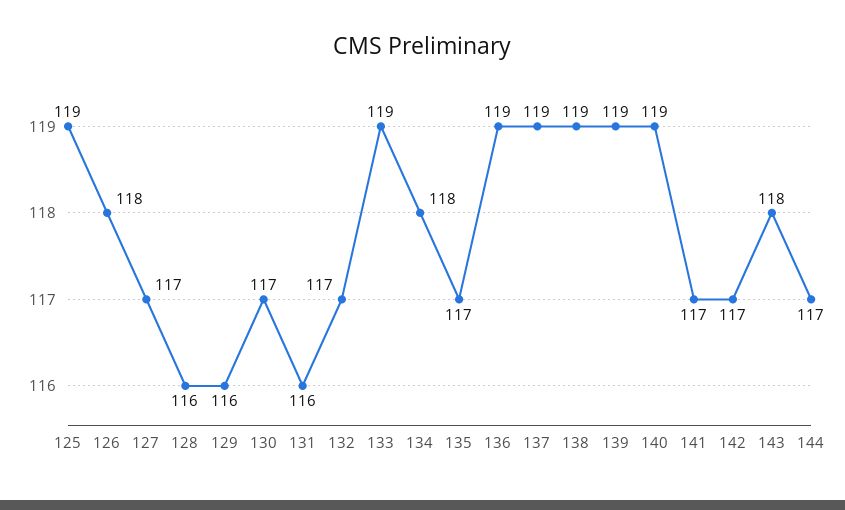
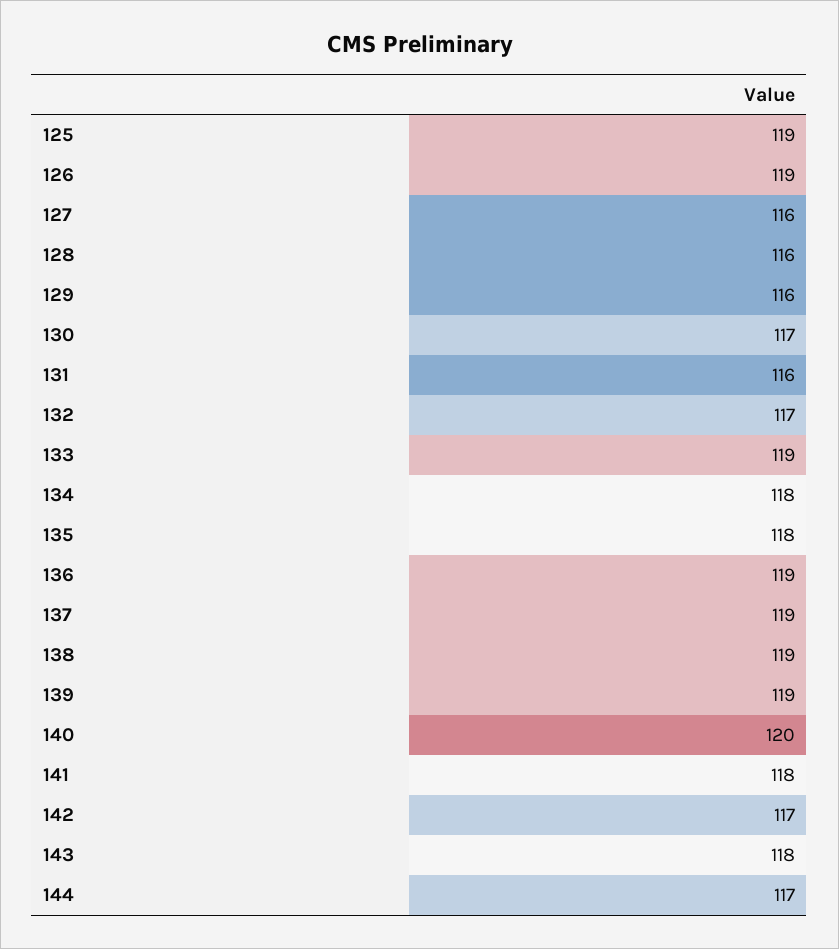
126: 118 -> 119
127: 117 -> 116
135: 117 -> 118
140: 119 -> 120
141: 117 -> 118

